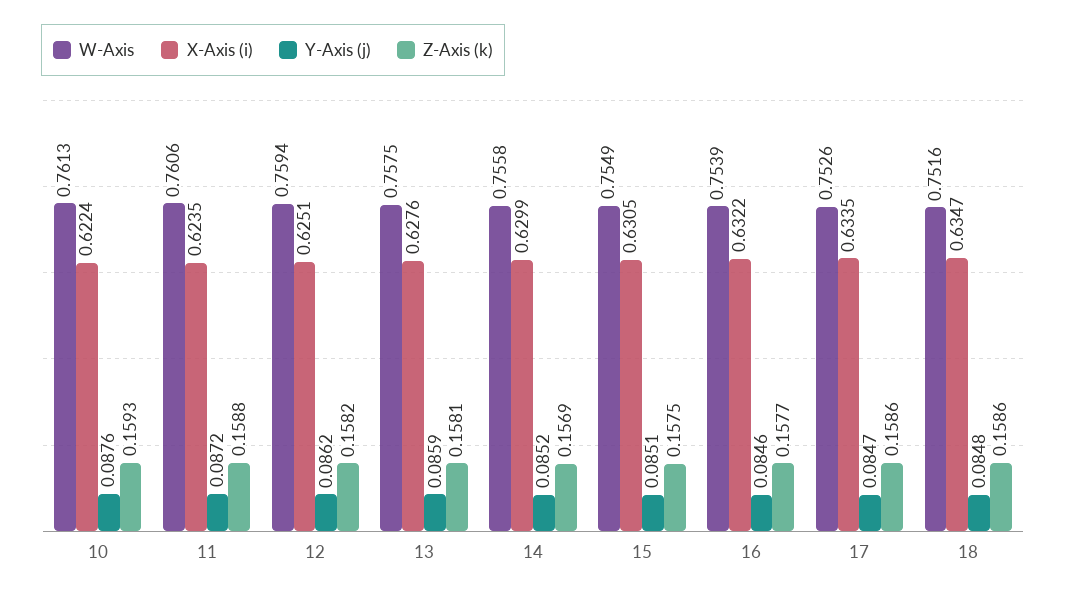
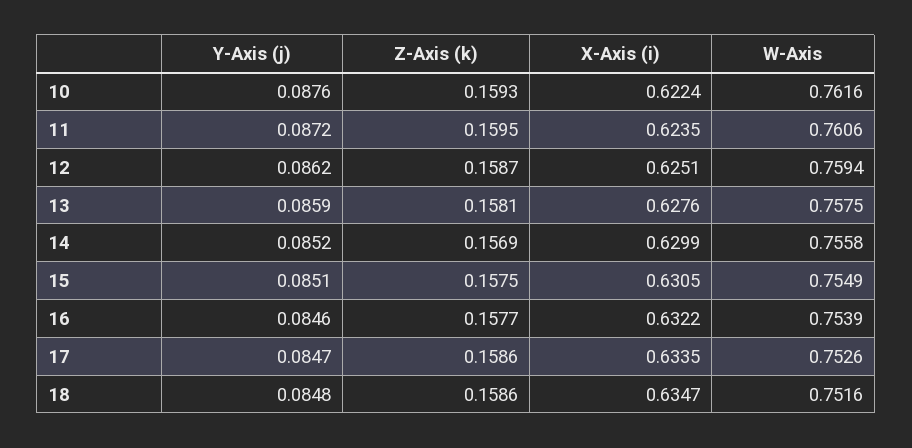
W-Axis, 10: 0.7613 -> 0.7616
Z-Axis (k), 11: 0.1588 -> 0.1595
Z-Axis (k), 12: 0.1582 -> 0.1587

